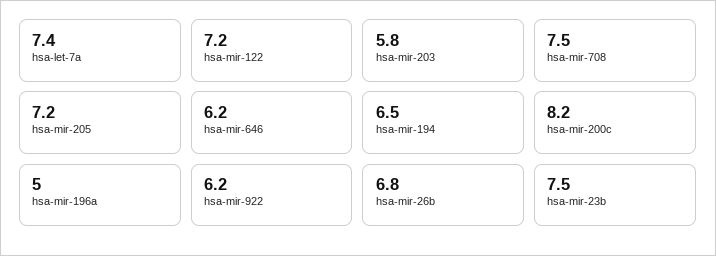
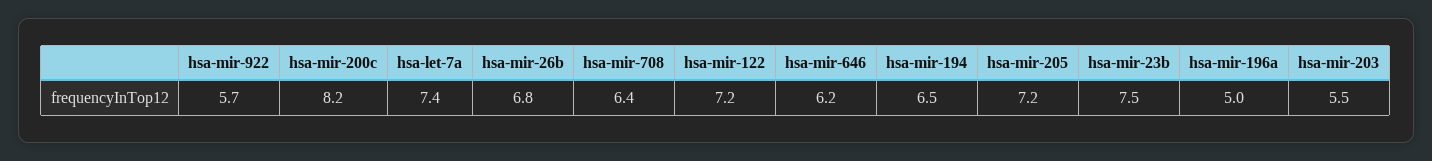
hsa-mir-203: 5.8 -> 5.5
hsa-mir-708: 7.5 -> 6.4
hsa-mir-922: 6.2 -> 5.7

